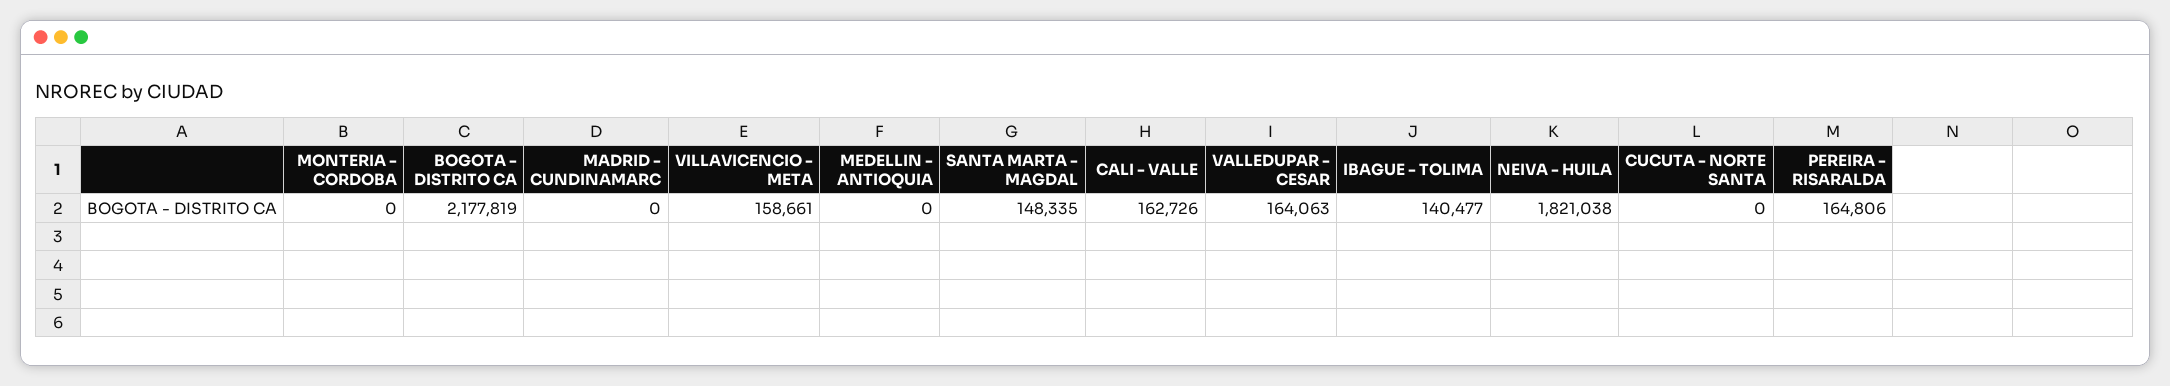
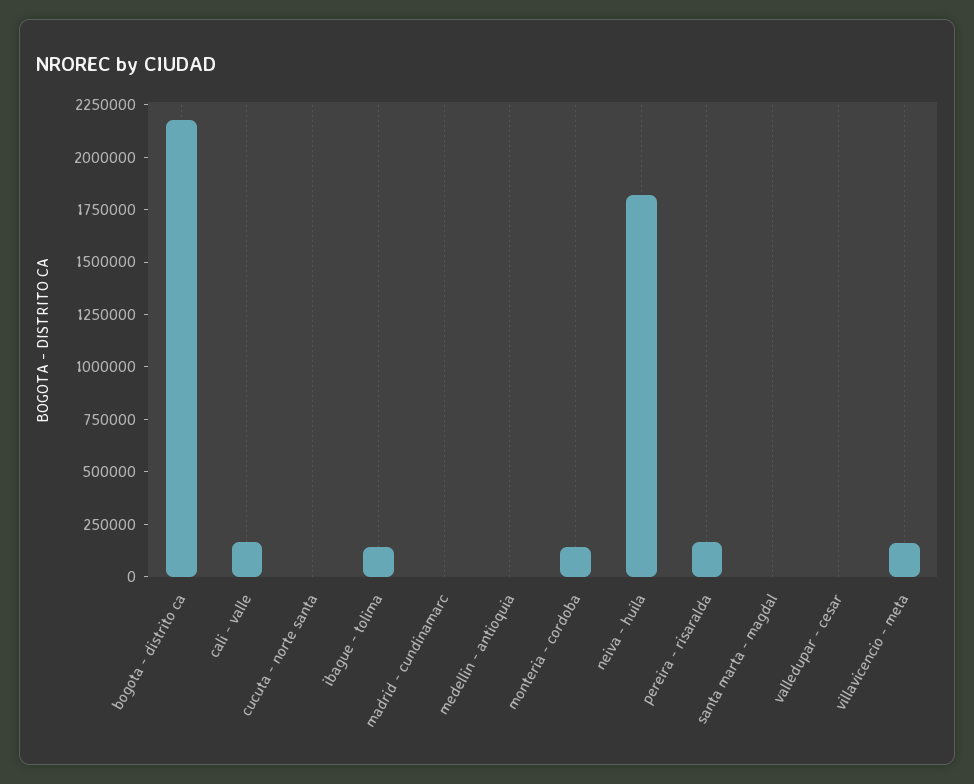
MONTERIA - CORDOBA: 0 -> 150000
SANTA MARTA - MAGDAL: 148335 -> 0
VALLEDUPAR - CESAR: 164063 -> 0

